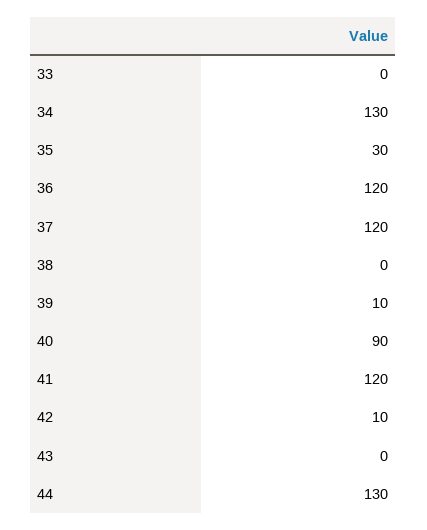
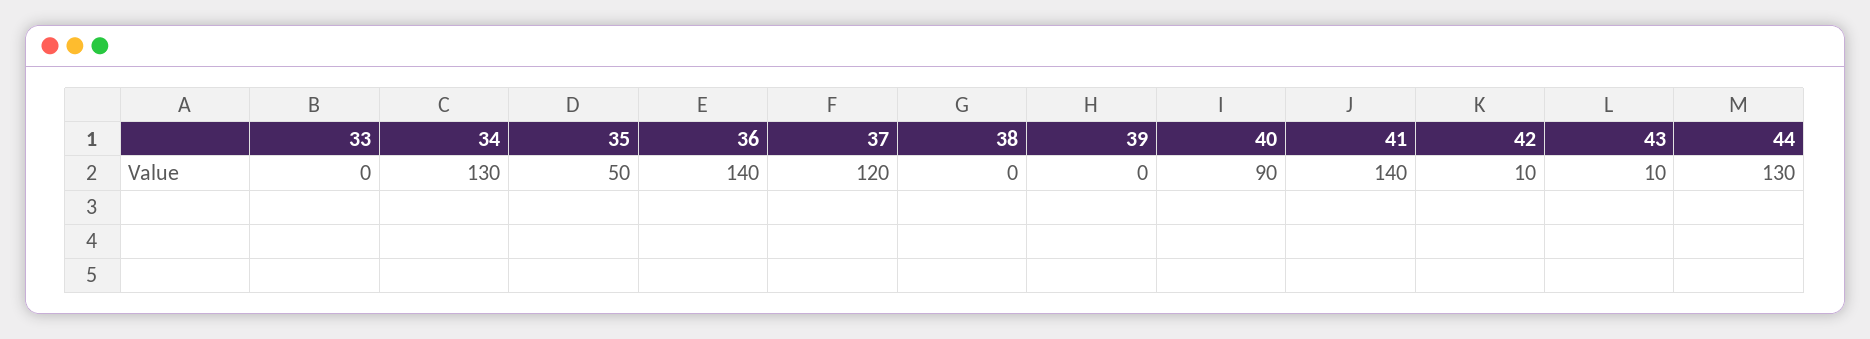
35: 30 -> 50
36: 120 -> 140
39: 10 -> 0
41: 120 -> 140
43: 0 -> 10

